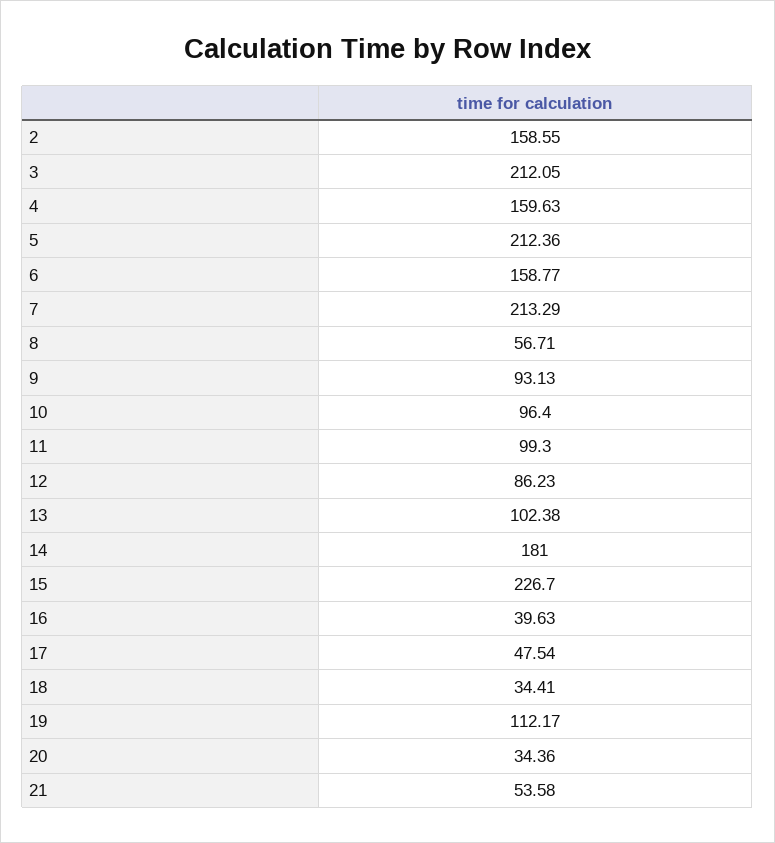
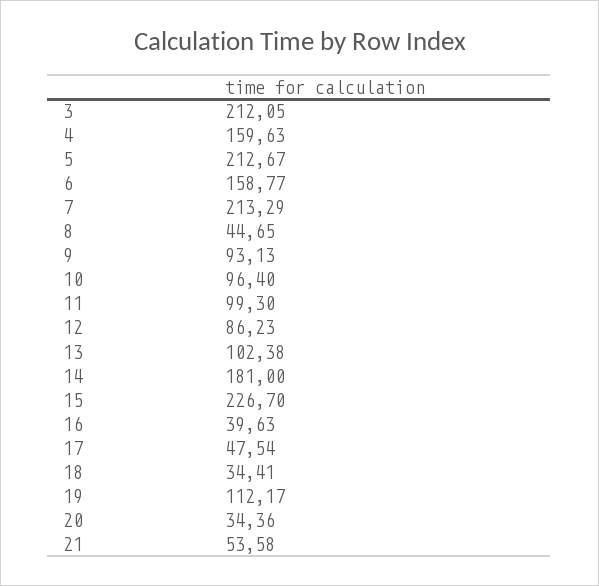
2: 158.55 -> none
5: 212.36 -> 212.67
8: 56.71 -> 44.65

